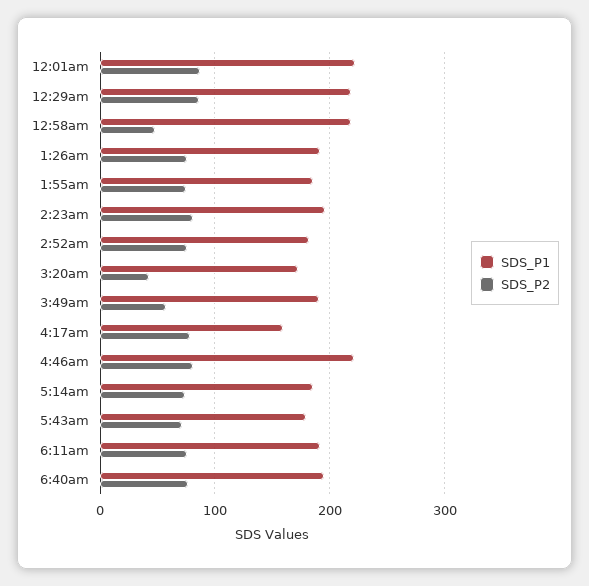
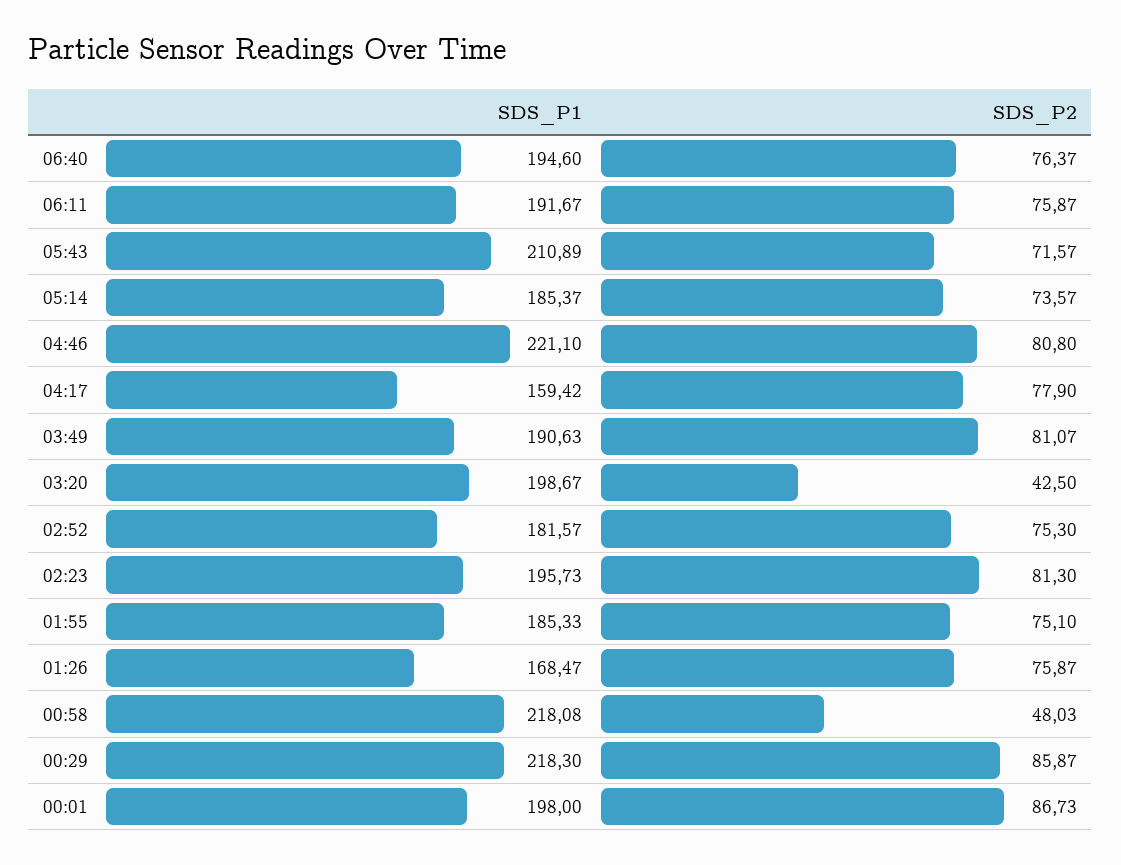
SDS_P1, 12:01am: 220 -> 198
SDS_P1, 1:26am: 190 -> 168.47
SDS_P1, 3:20am: 170 -> 198.67
SDS_P2, 3:49am: 60 -> 81.07
SDS_P1, 5:43am: 180 -> 210.89

